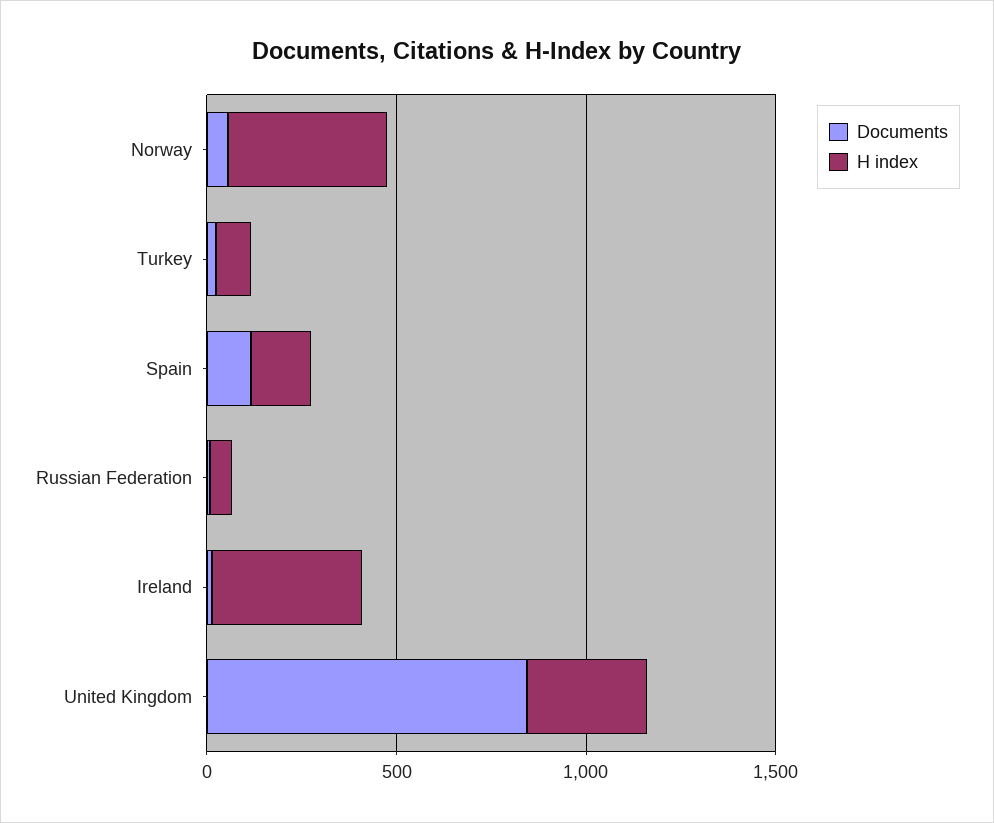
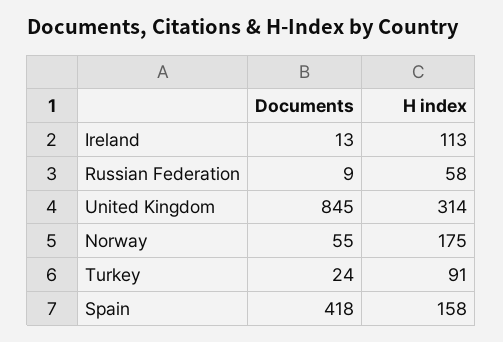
H index, Norway: 400 -> 175
Documents, Spain: 100 -> 418
H index, Ireland: 400 -> 113

